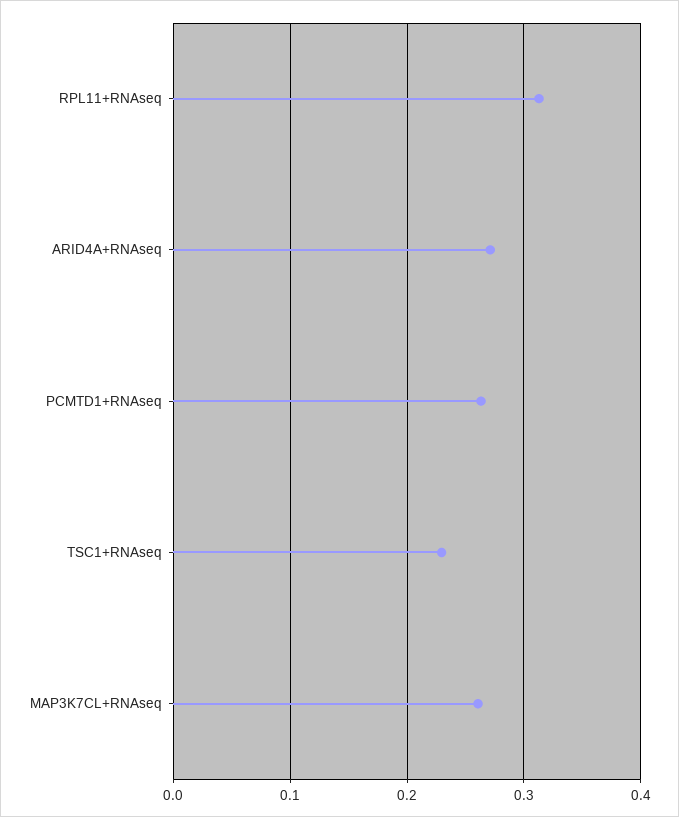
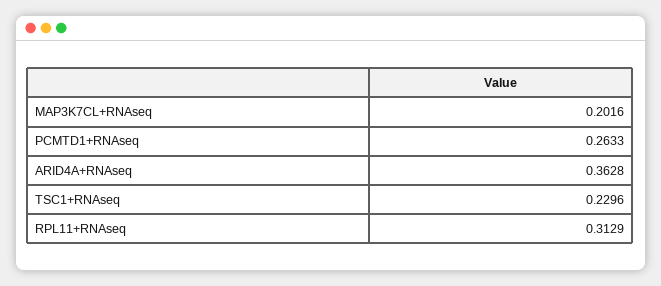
ARID4A+RNAseq: 0.27 -> 0.3628
MAP3K7CL+RNAseq: 0.26 -> 0.2016

